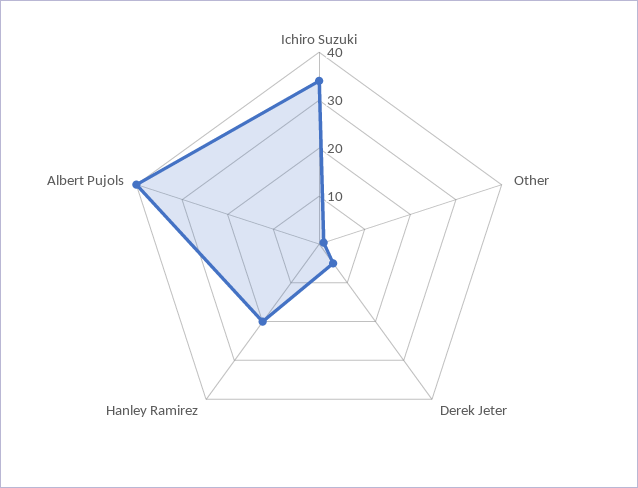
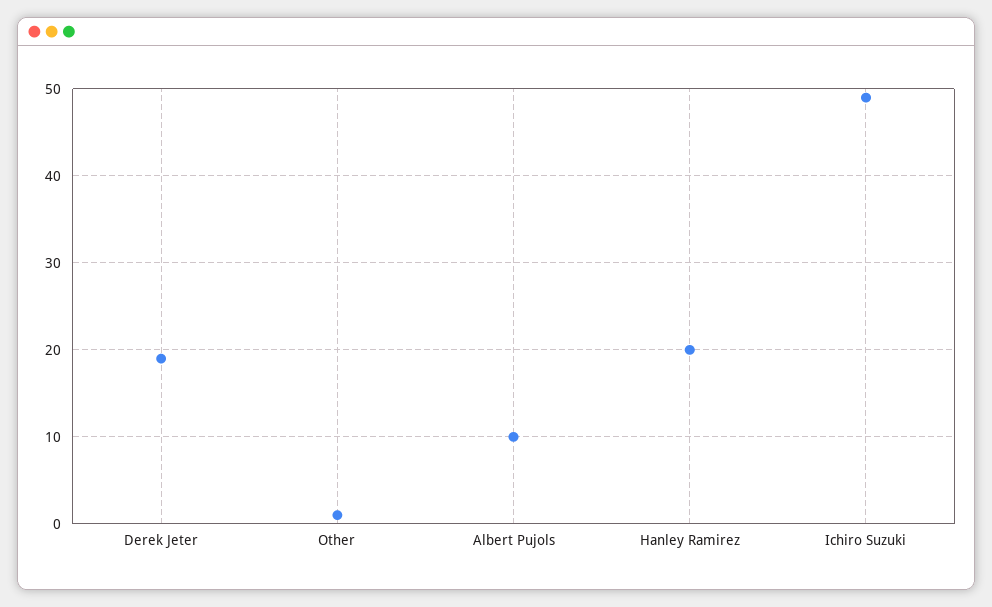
Ichiro Suzuki: 35 -> 49
Derek Jeter: 5 -> 19
Albert Pujols: 40 -> 10

